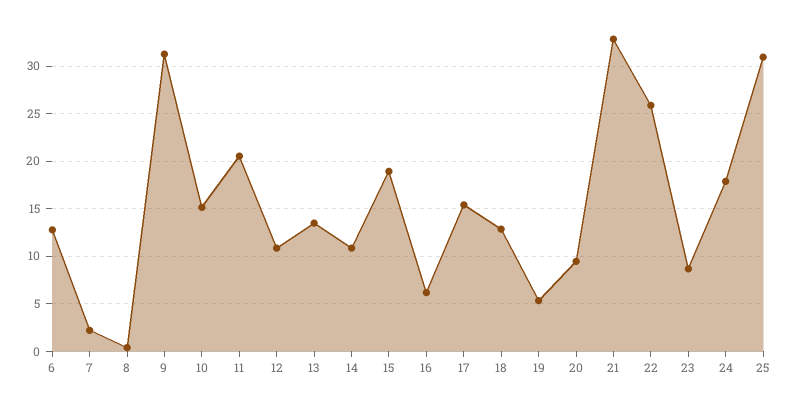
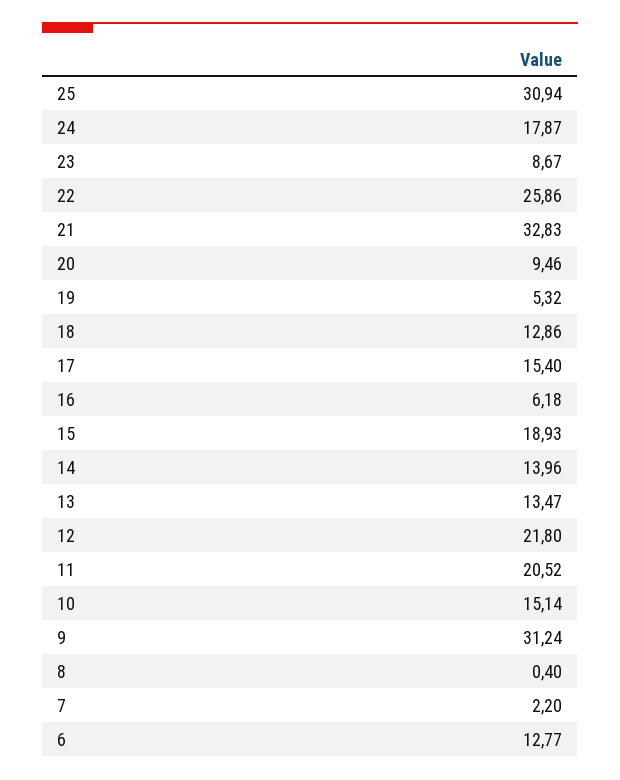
12: 11 -> 21.8
14: 11 -> 13.96

